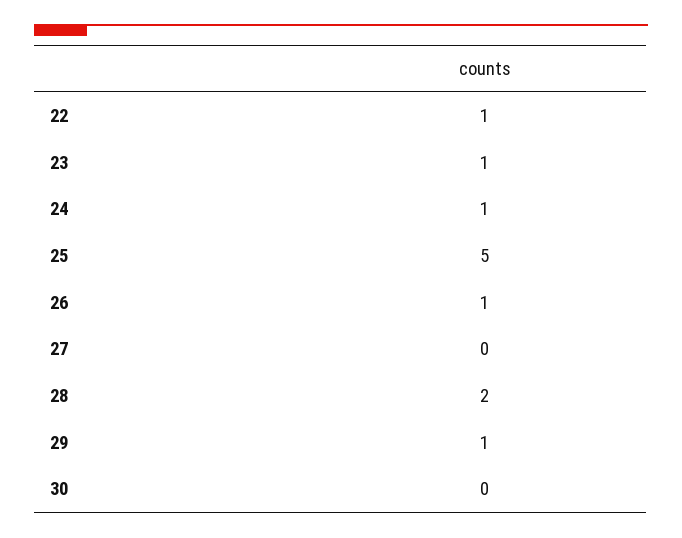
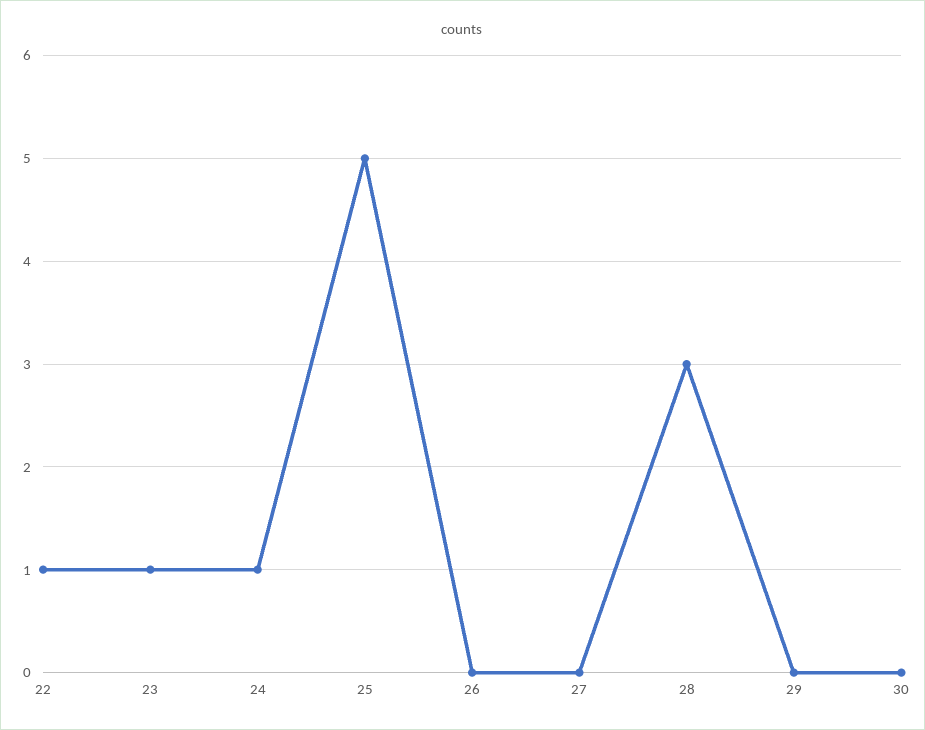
26: 1 -> 0
28: 2 -> 3
29: 1 -> 0

